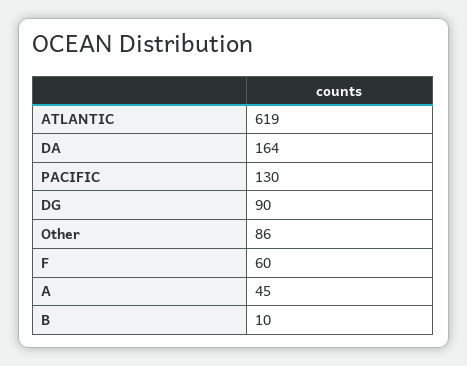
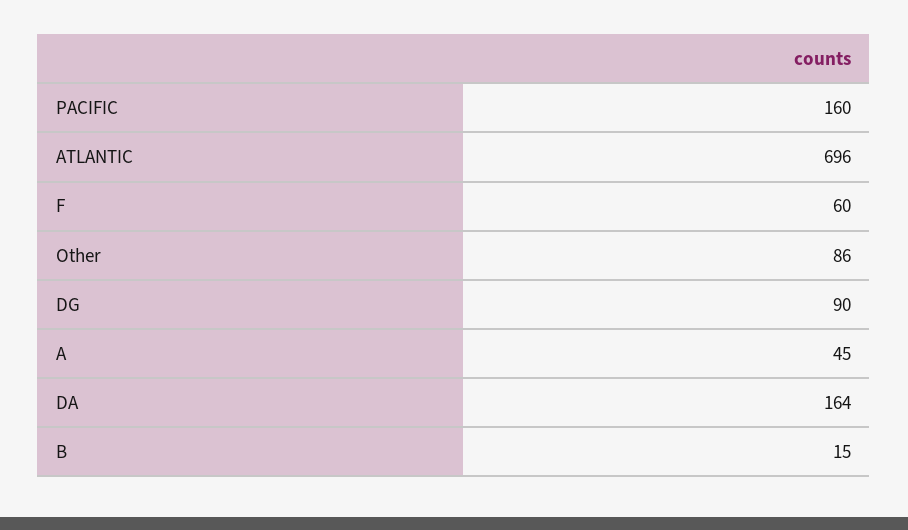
ATLANTIC: 619 -> 696
PACIFIC: 130 -> 160
B: 10 -> 15

